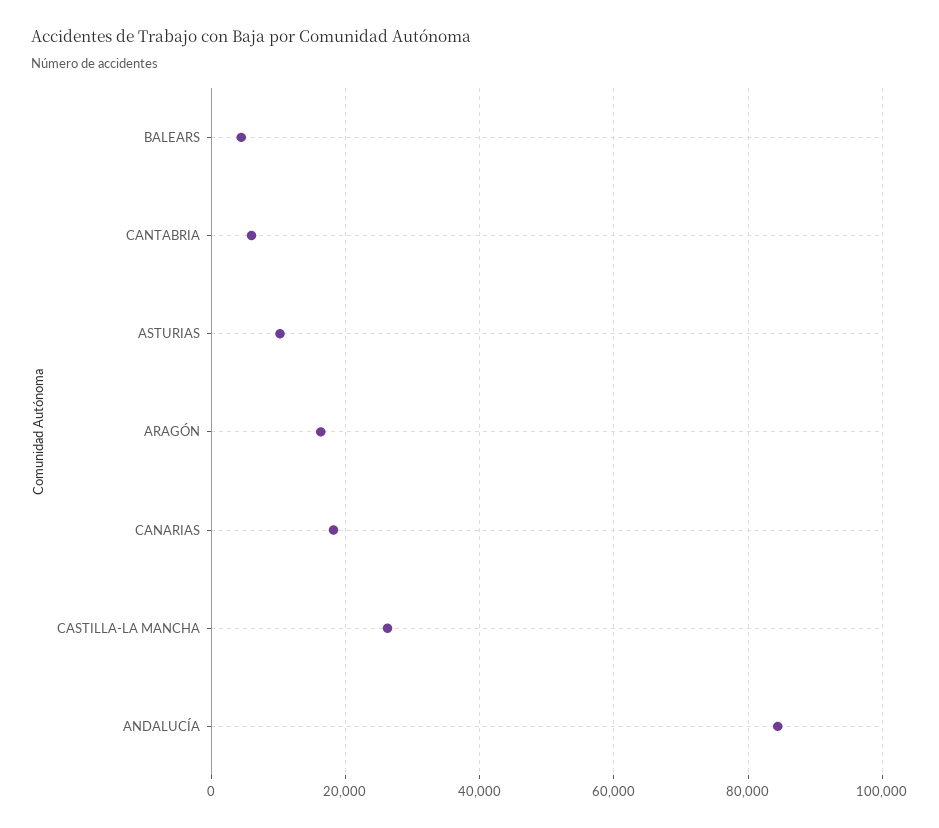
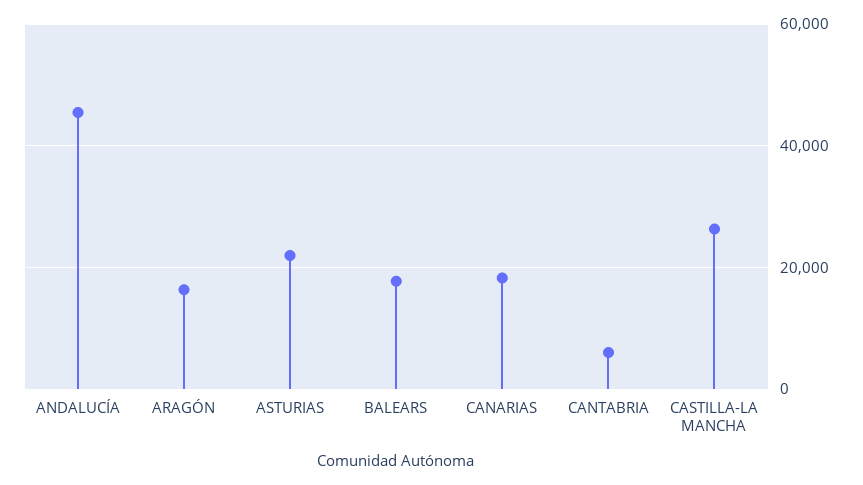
BALEARS: 4000 -> 18000
ASTURIAS: 10000 -> 22000
ANDALUCÍA: 84000 -> 46000

